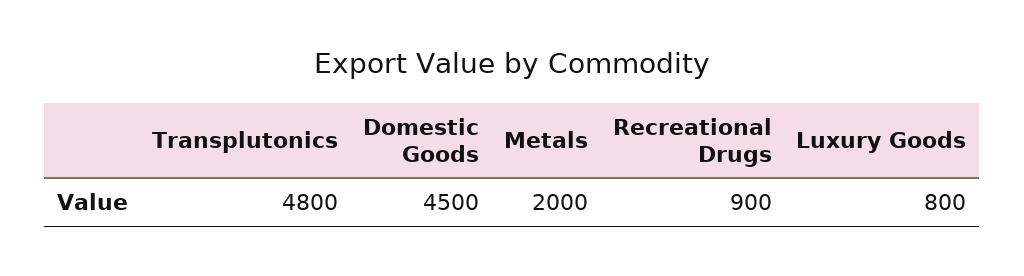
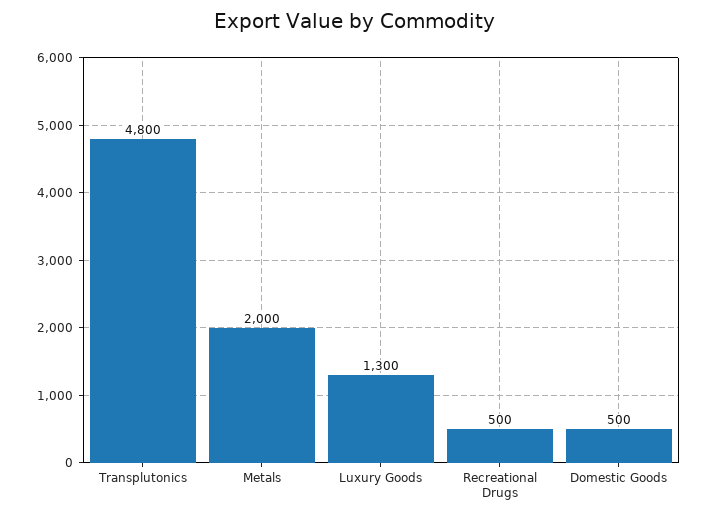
Domestic Goods: 4500 -> 500
Recreational Drugs: 900 -> 500
Luxury Goods: 800 -> 1300

